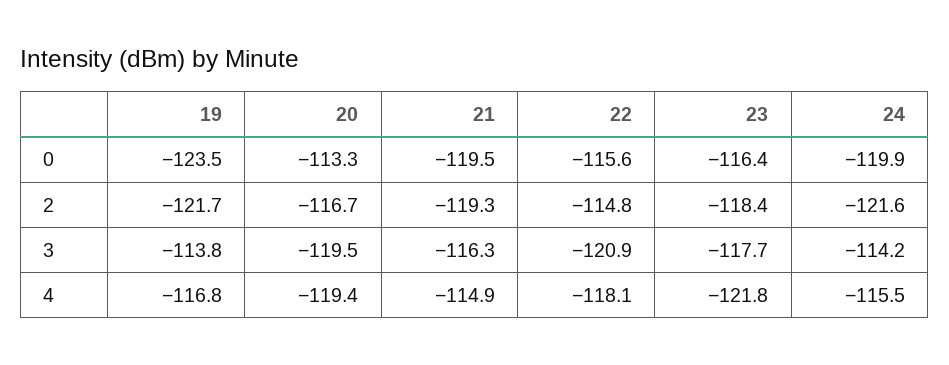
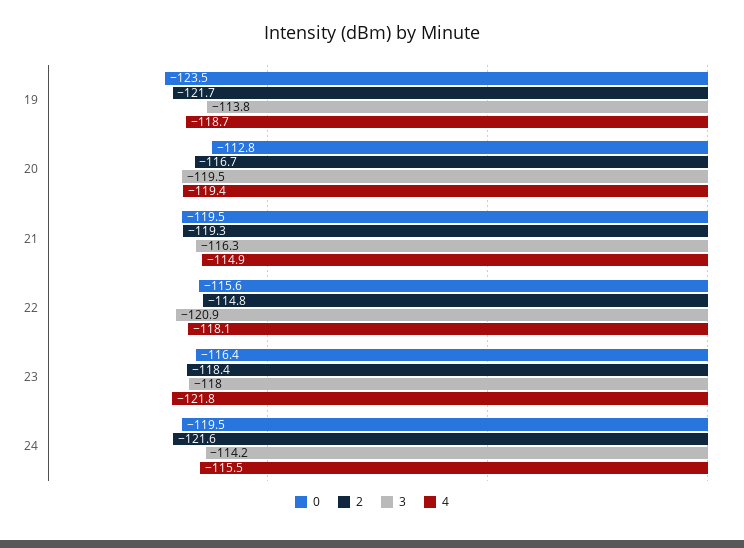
0, 20: -113.3 -> -112.8
0, 24: -119.9 -> -119.5
3, 23: -117.7 -> -118
4, 19: -116.8 -> -118.7

